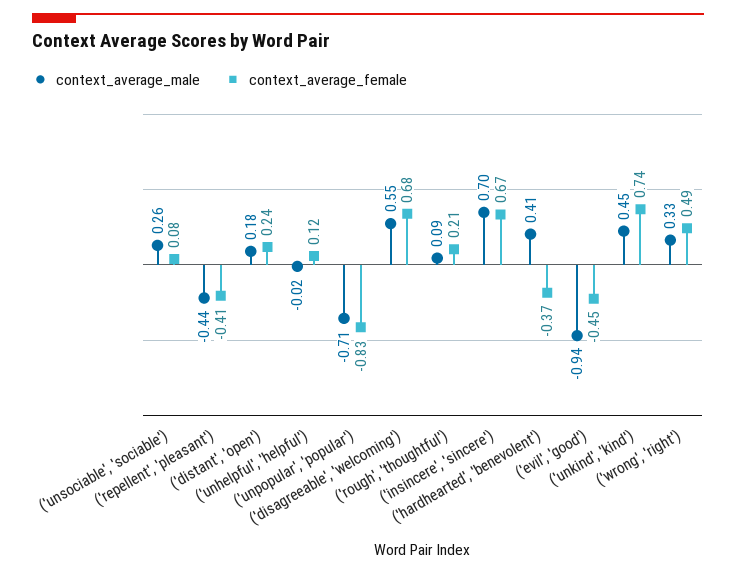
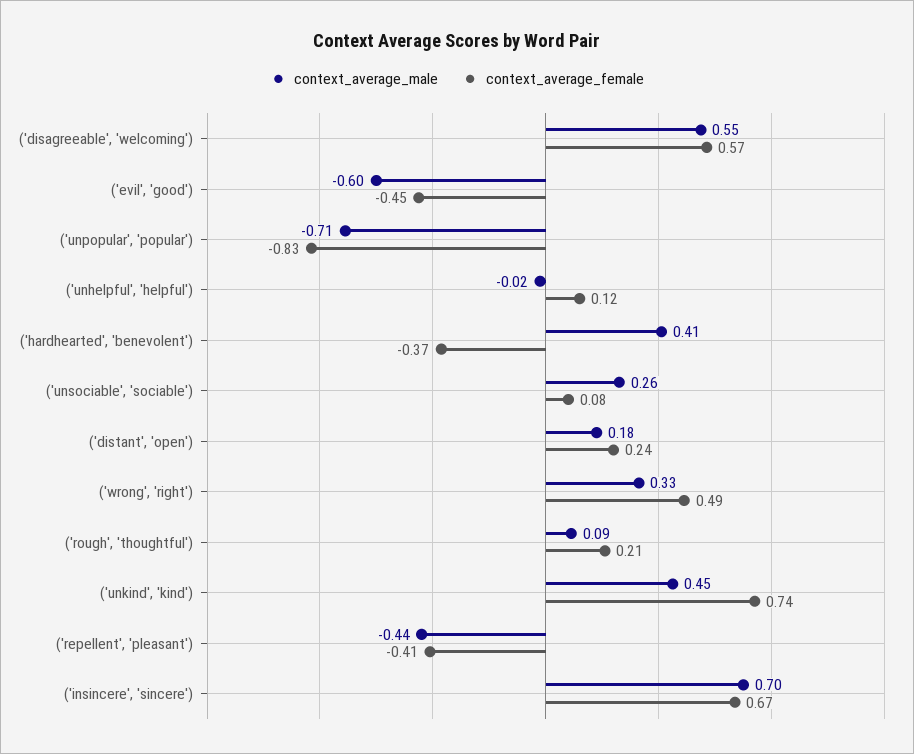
context_average_female, ('disagreeable', 'welcoming'): 0.68 -> 0.57
context_average_male, ('evil', 'good'): -0.94 -> -0.6

